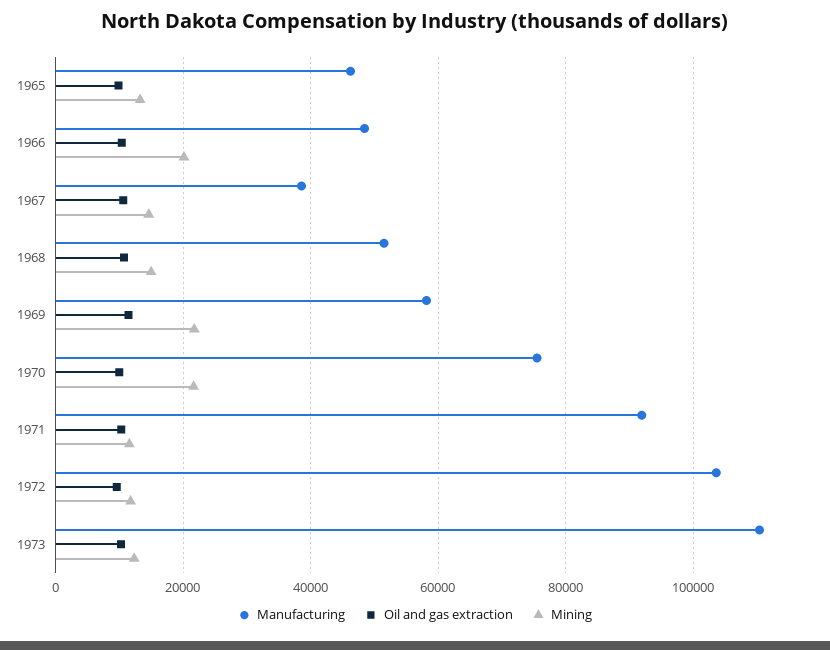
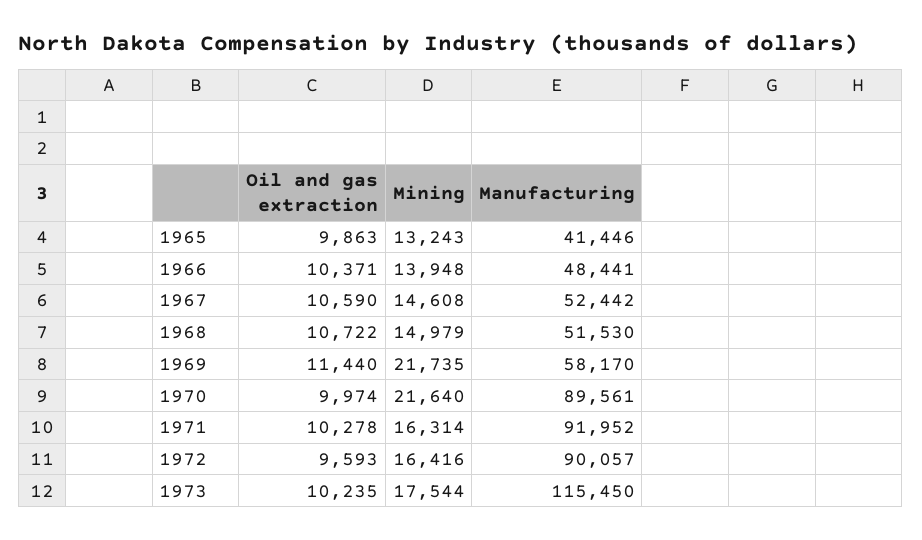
Manufacturing, 1965: 46000 -> 41446
Mining, 1966: 20000 -> 13948
Manufacturing, 1967: 38000 -> 52442
Manufacturing, 1970: 76000 -> 89561
Mining, 1971: 12000 -> 16314
Manufacturing, 1972: 104000 -> 90057
Mining, 1972: 12000 -> 16416
Manufacturing, 1973: 110000 -> 115450
Mining, 1973: 12000 -> 17544

